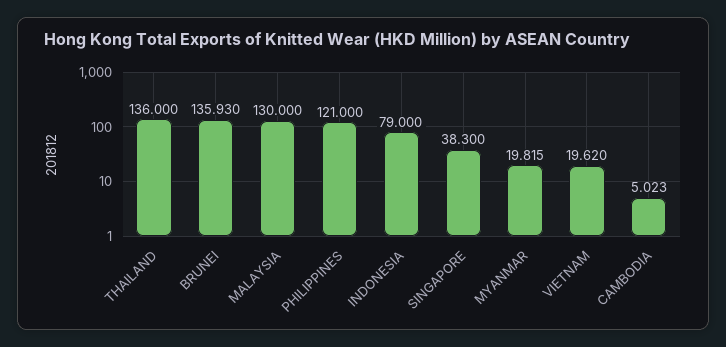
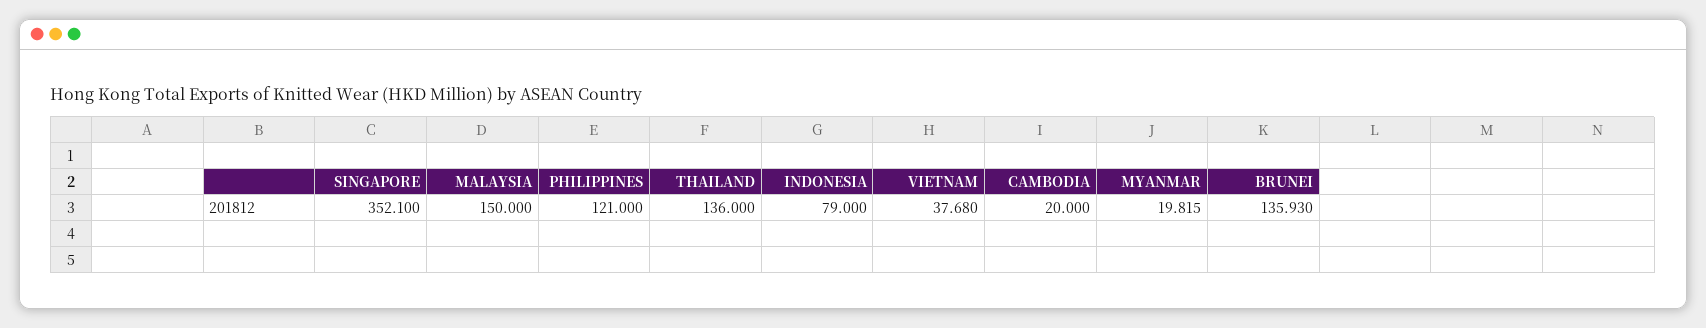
MALAYSIA: 130 -> 150
SINGAPORE: 38.3 -> 352.1
VIETNAM: 19.62 -> 37.68
CAMBODIA: 5.023 -> 20

